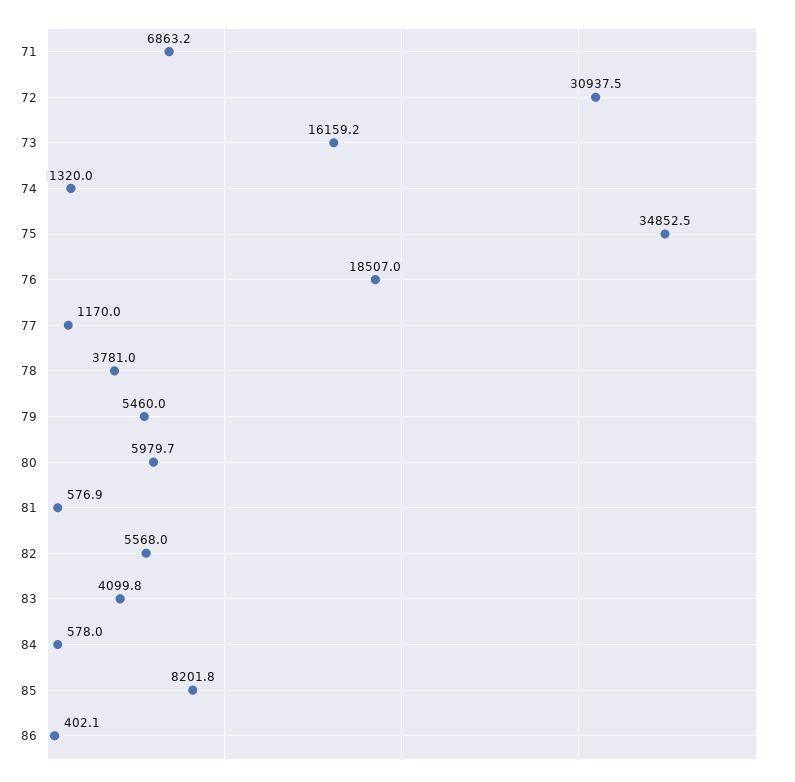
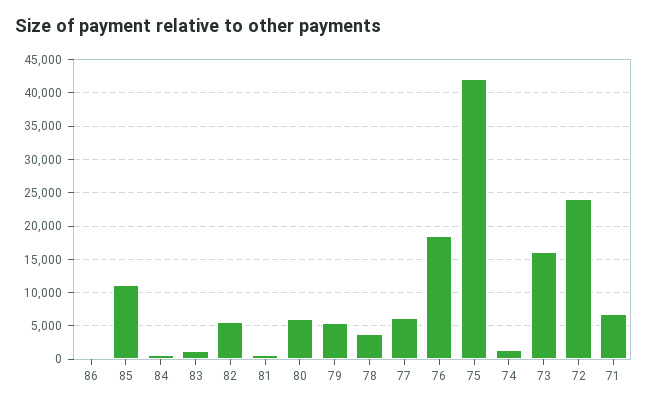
72: 30937.5 -> 24000
75: 34852.5 -> 42000
77: 1170 -> 6000
83: 4099.8 -> 1000
85: 8201.8 -> 11000

